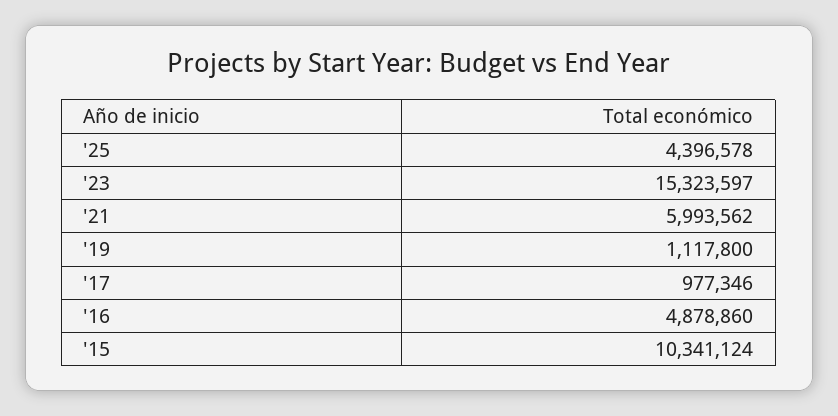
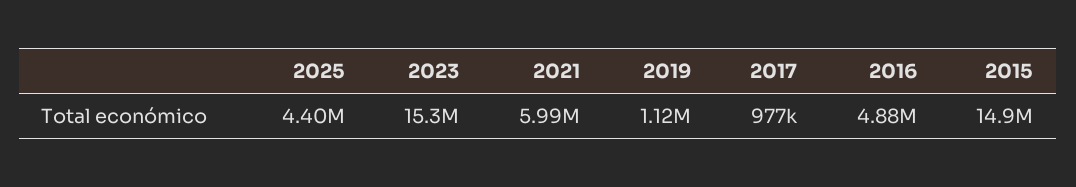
'15: 10341124 -> 14900000

